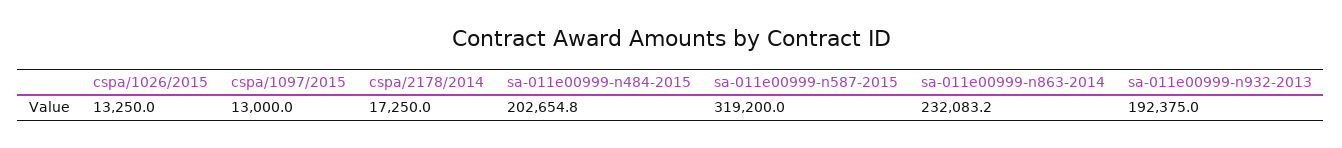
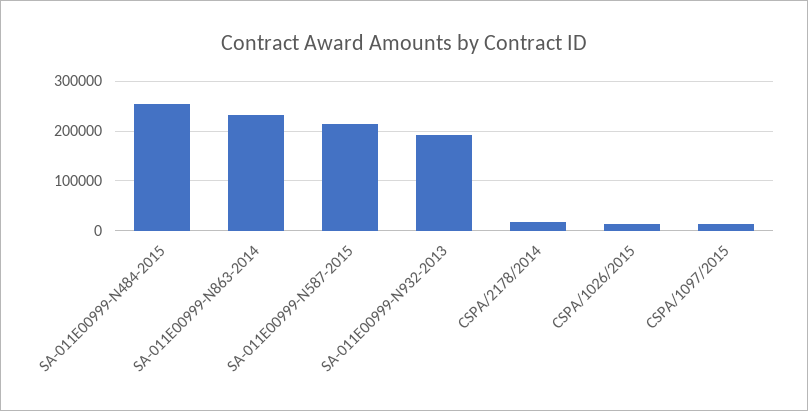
sa-011e00999-n484-2015: 202654.8 -> 260000
sa-011e00999-n587-2015: 319200 -> 220000

